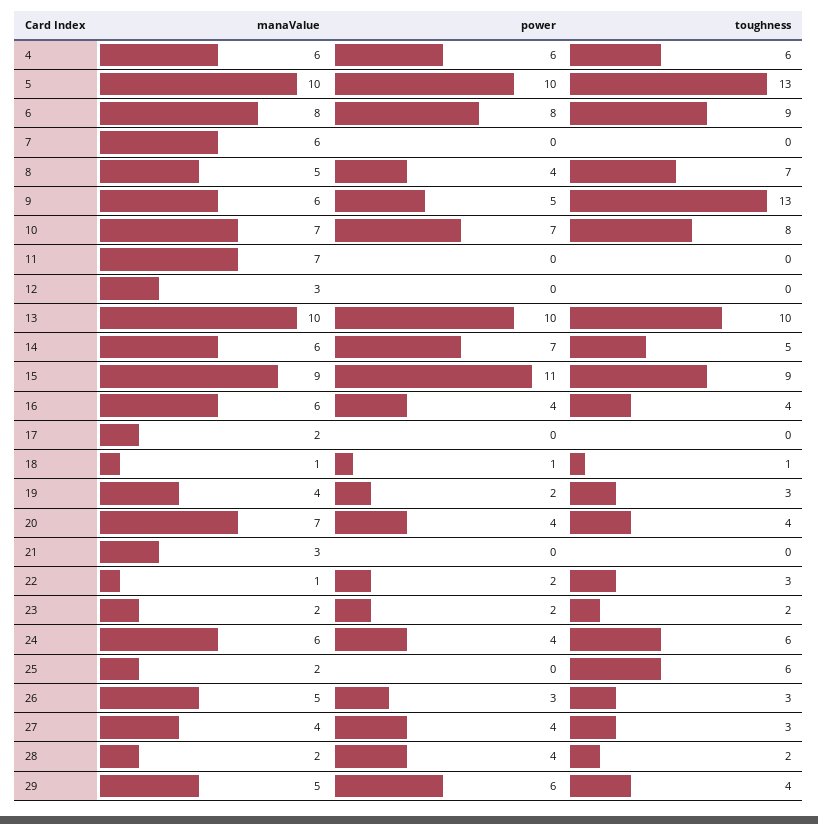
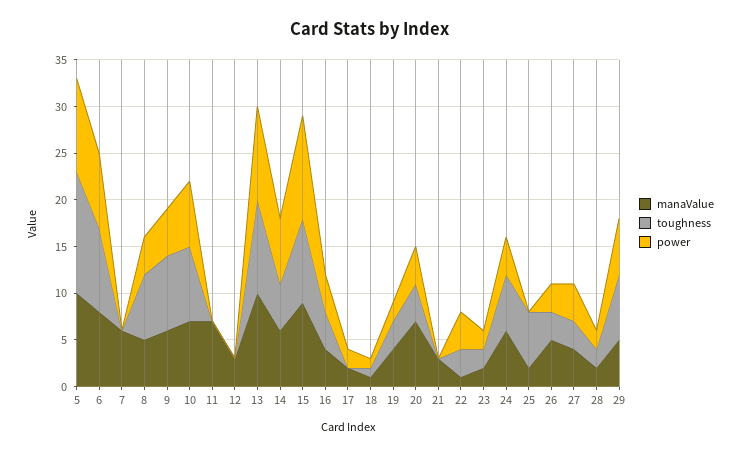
manaValue, 4: 6 -> none
power, 4: 6 -> none
toughness, 4: 6 -> none
toughness, 9: 13 -> 8
manaValue, 16: 6 -> 4
power, 17: 0 -> 2
power, 22: 2 -> 4
power, 28: 4 -> 2
toughness, 29: 4 -> 7

